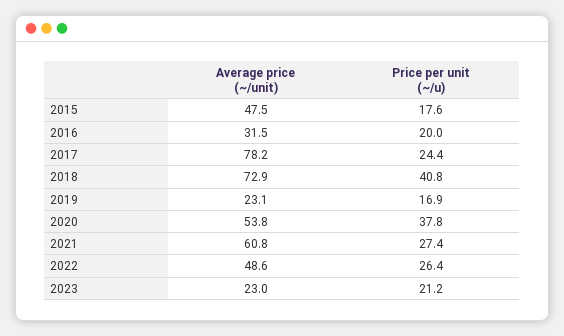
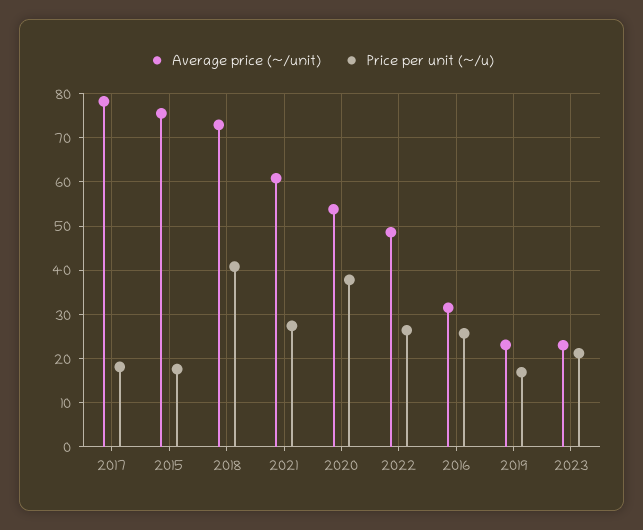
Average price (~/unit), 2015: 47.5 -> 76
Price per unit (~/u), 2016: 20 -> 26
Price per unit (~/u), 2017: 24.4 -> 18

